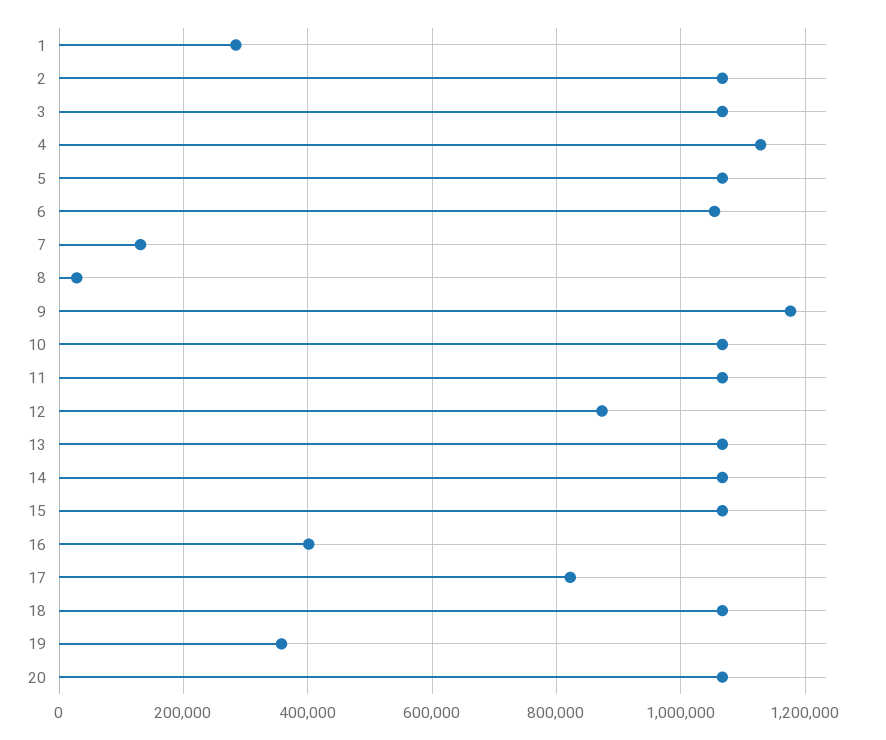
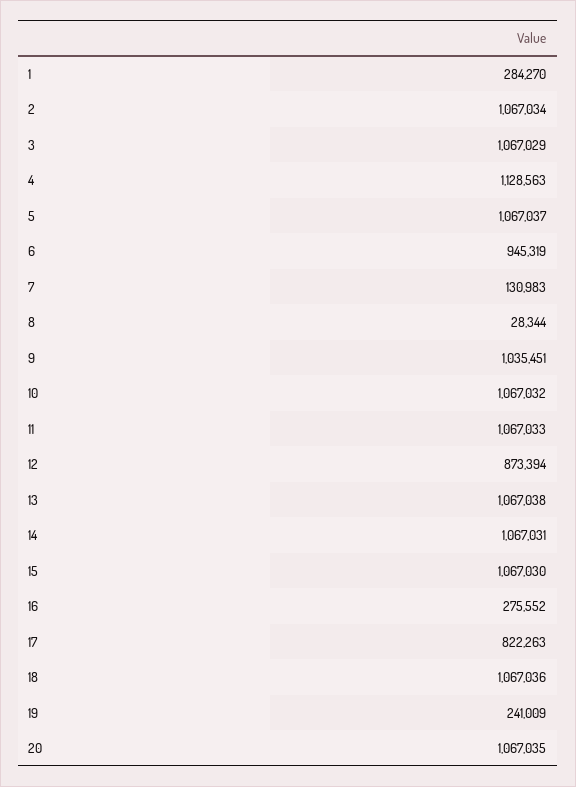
6: 1060000 -> 945319
9: 1180000 -> 1035451
16: 400000 -> 275552
19: 360000 -> 241009

